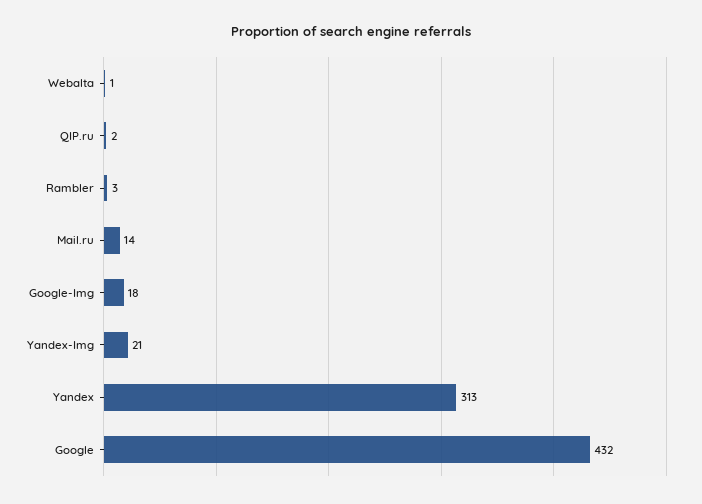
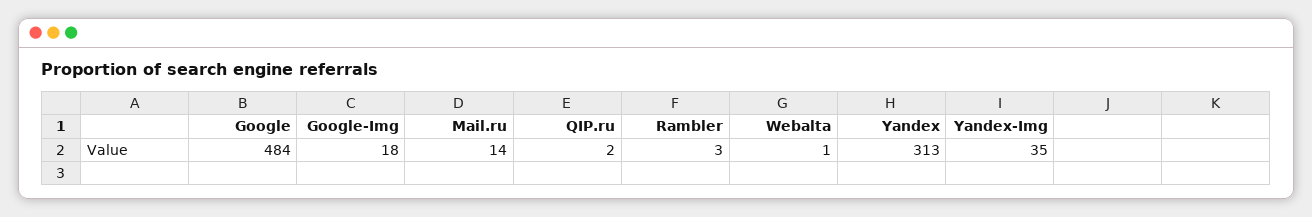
Yandex-Img: 21 -> 35
Google: 432 -> 484

